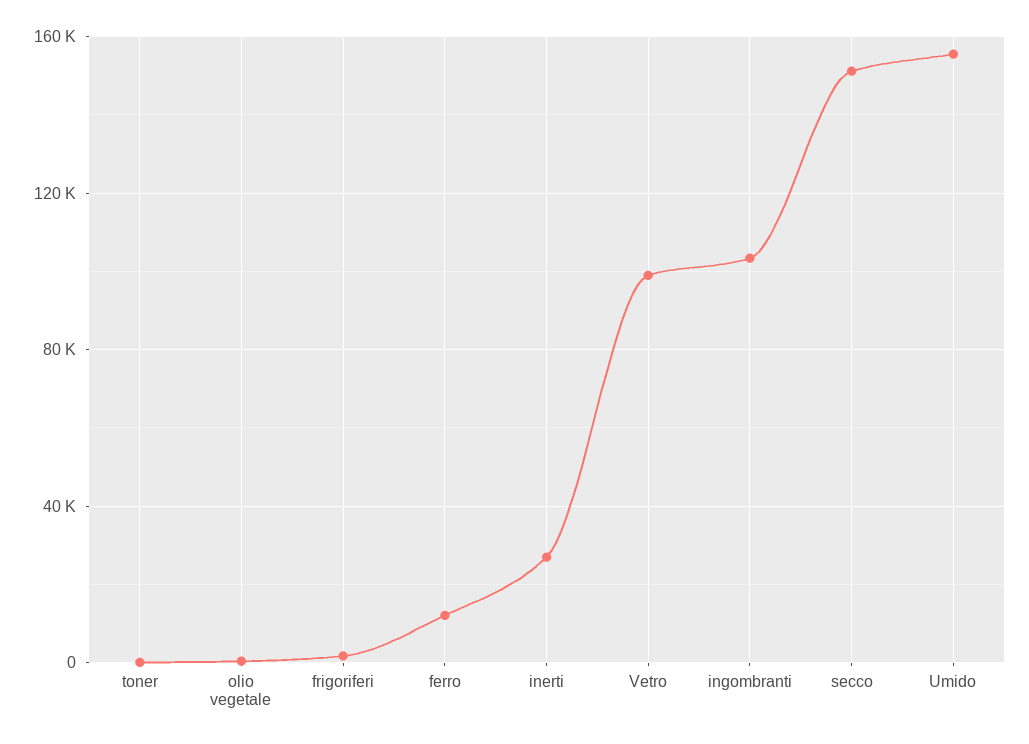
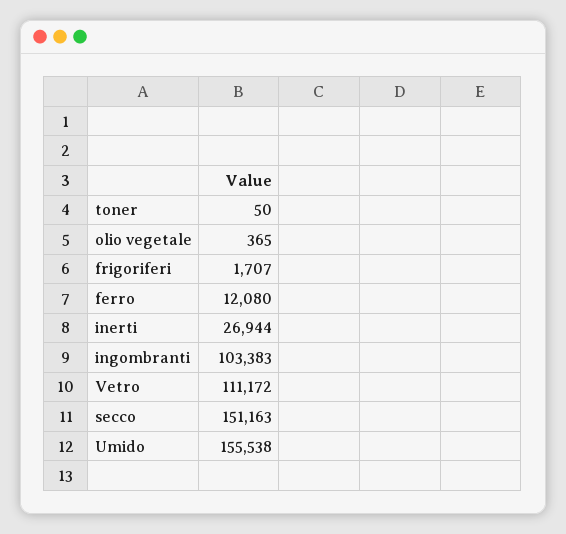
Vetro: 100000 -> 111172

